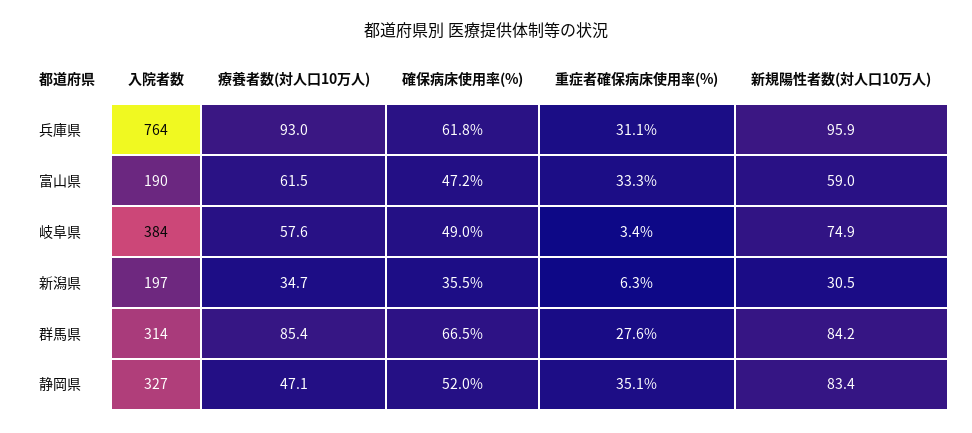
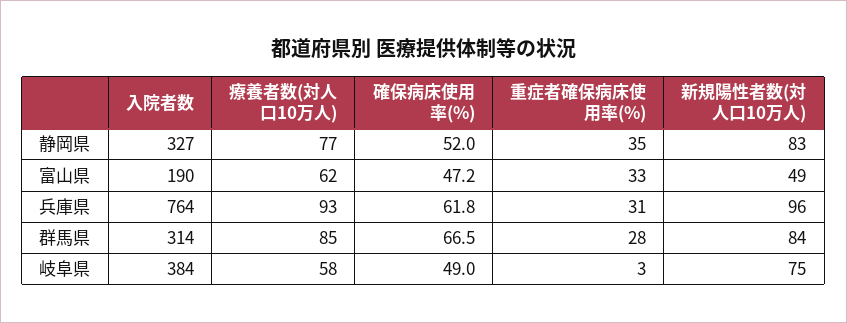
新規陽性者数(対人口10万人), 富山県: 59 -> 49
入院者数, 新潟県: 197 -> none
療養者数(対人口10万人), 新潟県: 34.7 -> none
確保病床使用率(%), 新潟県: 35.5 -> none
重症者確保病床使用率(%), 新潟県: 6.3 -> none
新規陽性者数(対人口10万人), 新潟県: 30.5 -> none
療養者数(対人口10万人), 静岡県: 47.1 -> 77

